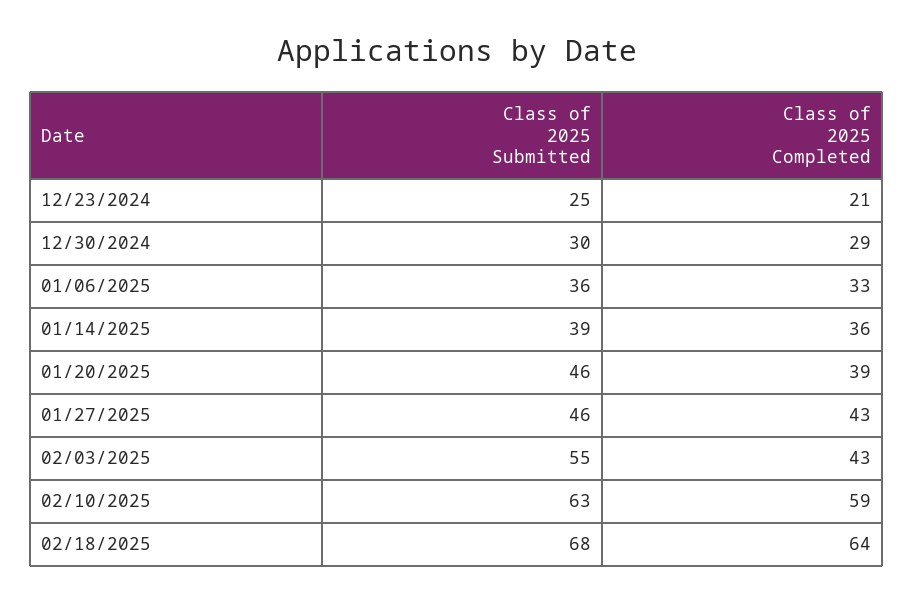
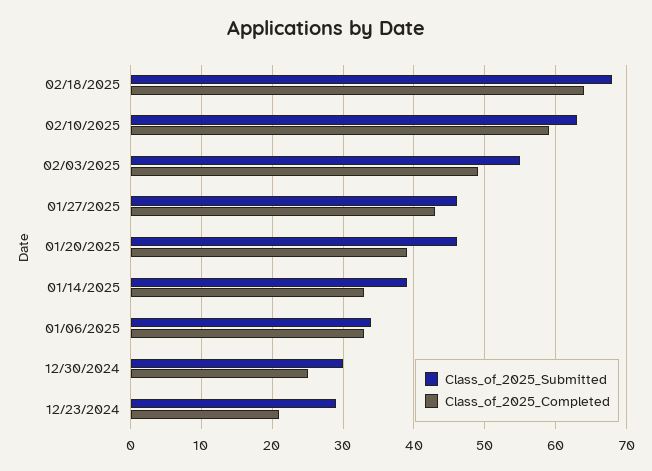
Class of 2025 Submitted, 12/23/2024: 25 -> 29
Class of 2025 Completed, 12/30/2024: 29 -> 25
Class of 2025 Submitted, 01/06/2025: 36 -> 34
Class of 2025 Completed, 01/14/2025: 36 -> 33
Class of 2025 Completed, 02/03/2025: 43 -> 49

